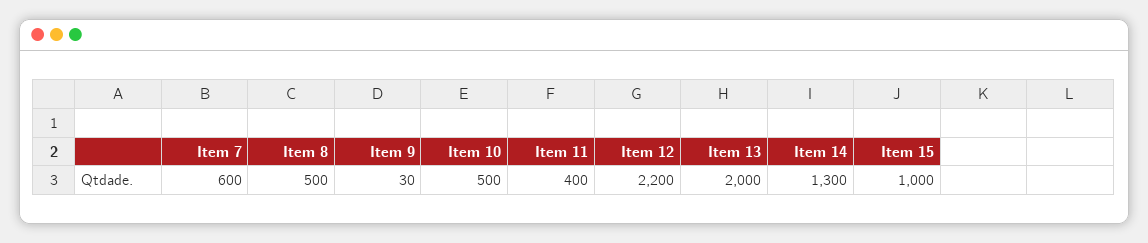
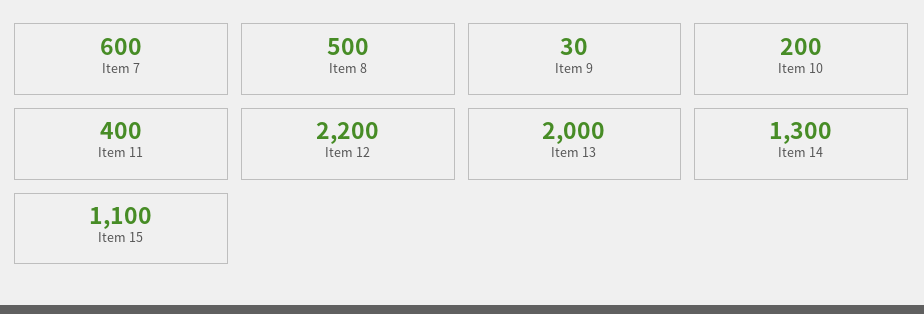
Item 10: 500 -> 200
Item 15: 1000 -> 1100

